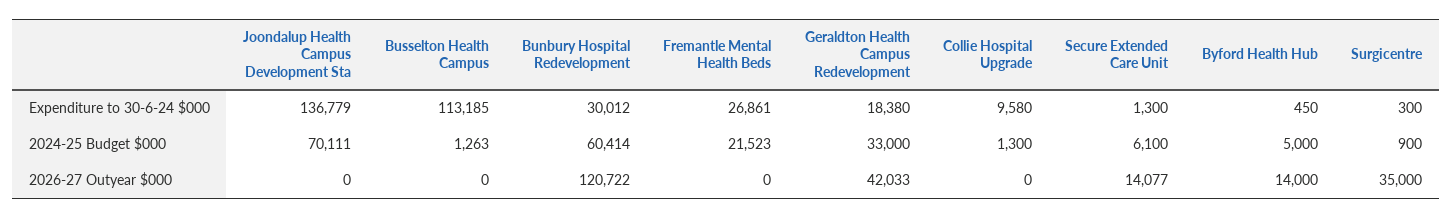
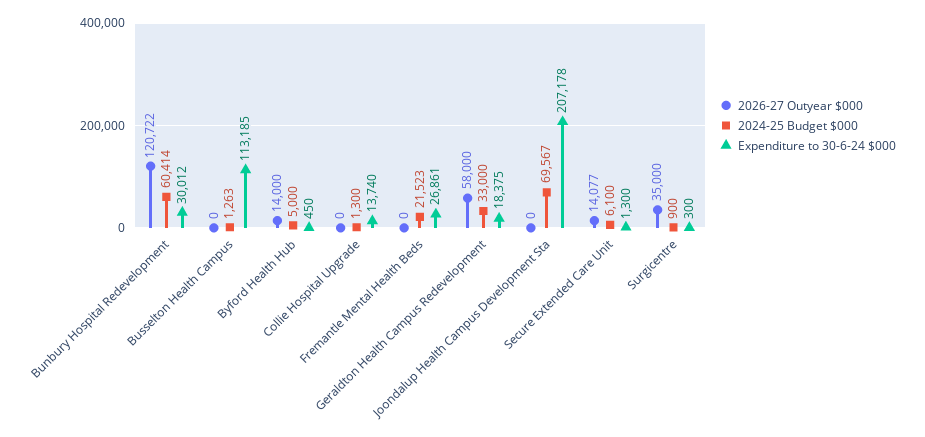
Expenditure to 30-6-24 $000, Joondalup Health Campus Development Sta: 136779 -> 207178
Expenditure to 30-6-24 $000, Geraldton Health Campus Redevelopment: 18380 -> 18375
Expenditure to 30-6-24 $000, Collie Hospital Upgrade: 9580 -> 13740
2024-25 Budget $000, Joondalup Health Campus Development Sta: 70111 -> 69567
2026-27 Outyear $000, Geraldton Health Campus Redevelopment: 42033 -> 58000

